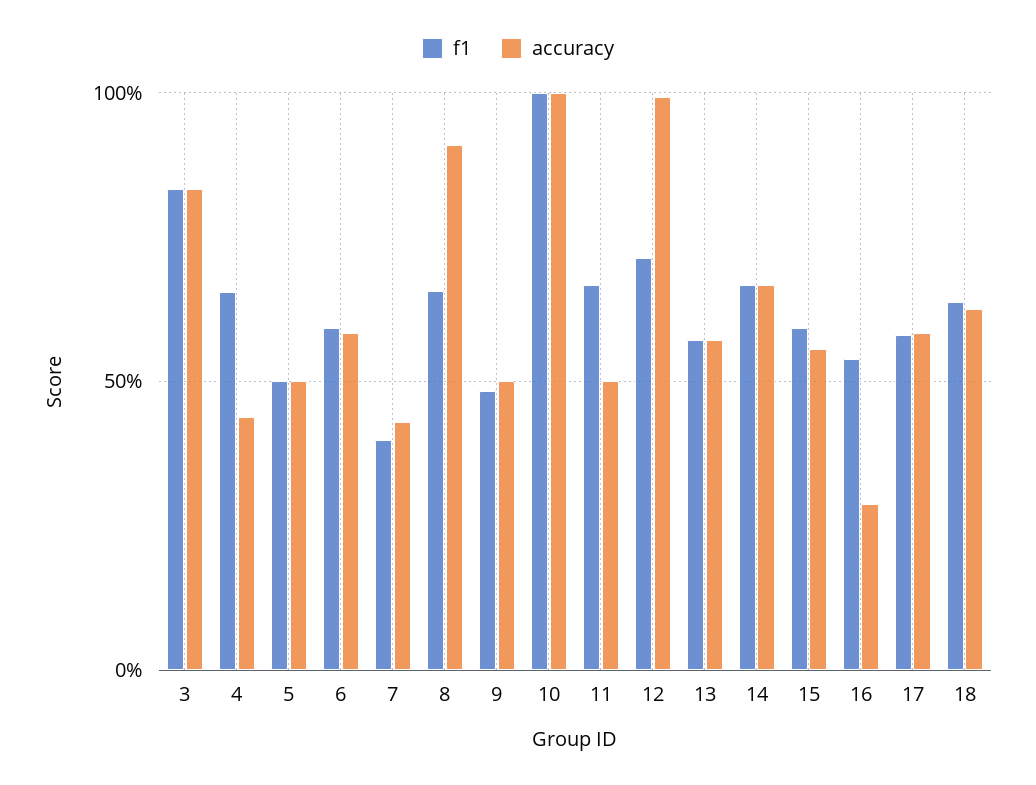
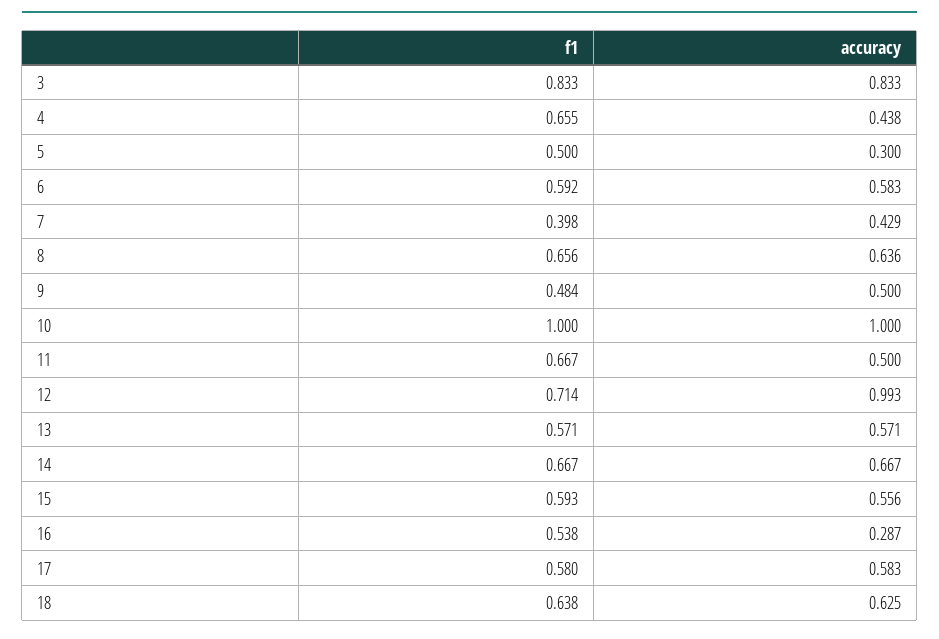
accuracy, 5: 0.5 -> 0.3
accuracy, 8: 0.9 -> 0.636

